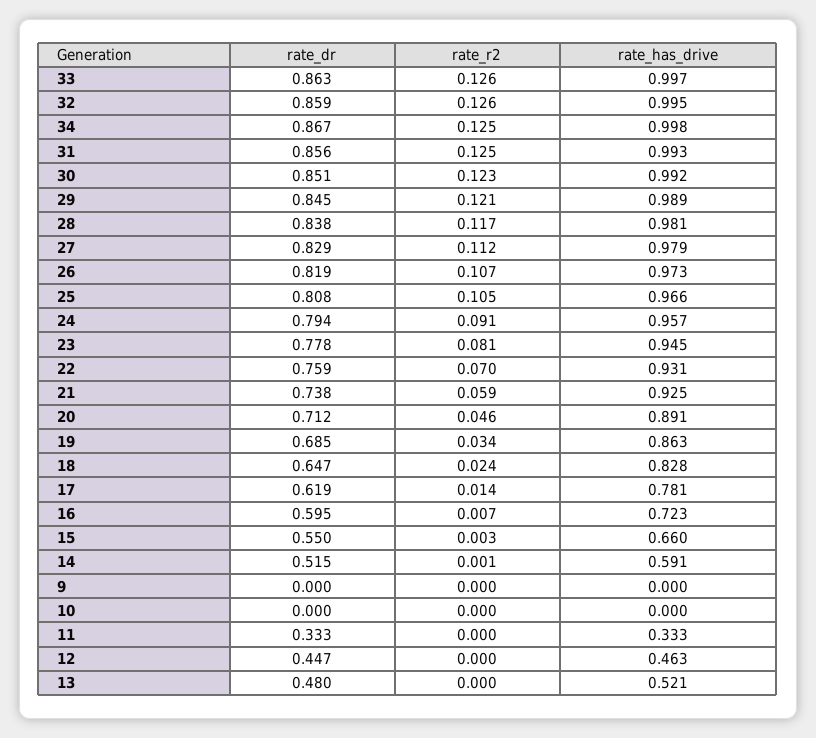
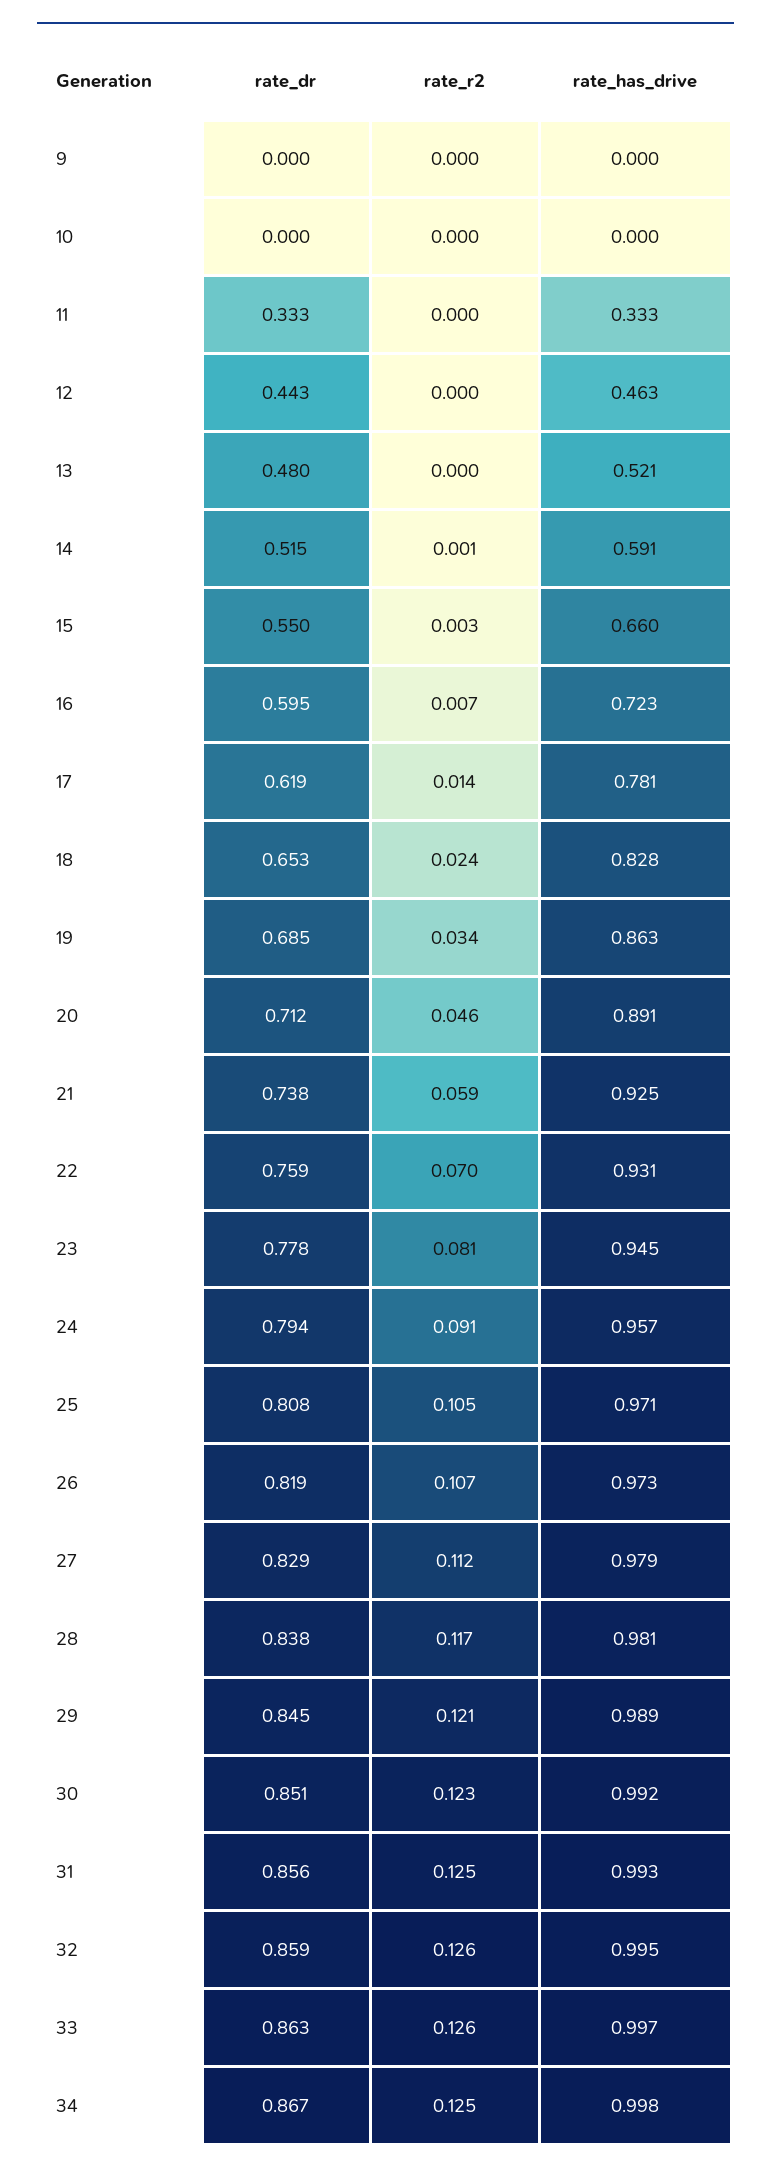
rate_has_drive, 25: 0.966 -> 0.971
rate_dr, 18: 0.647 -> 0.653
rate_dr, 12: 0.447 -> 0.443

